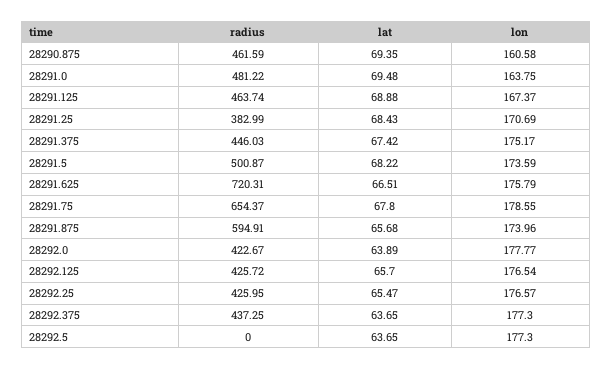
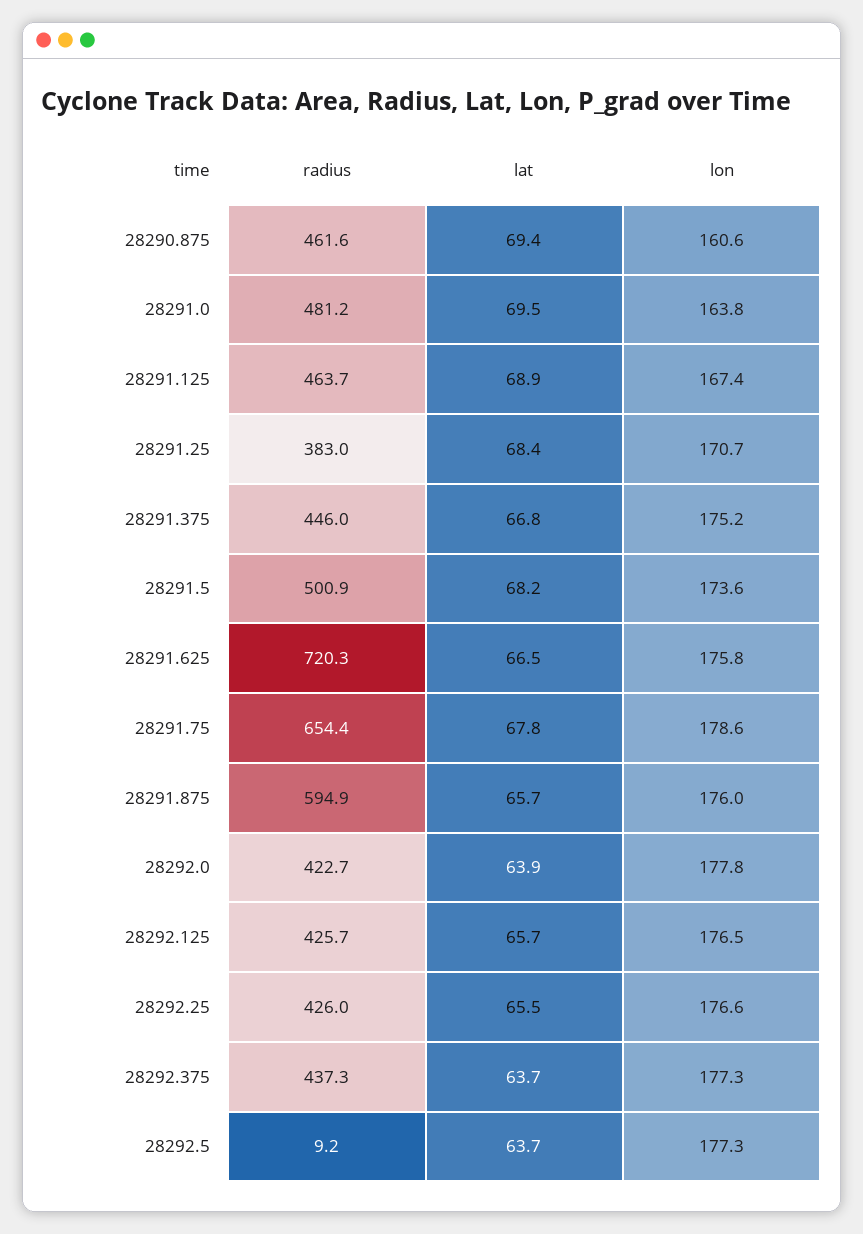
lat, 28291.375: 67.42 -> 66.8
lon, 28291.875: 173.96 -> 176
radius, 28292.5: 0 -> 9.2

